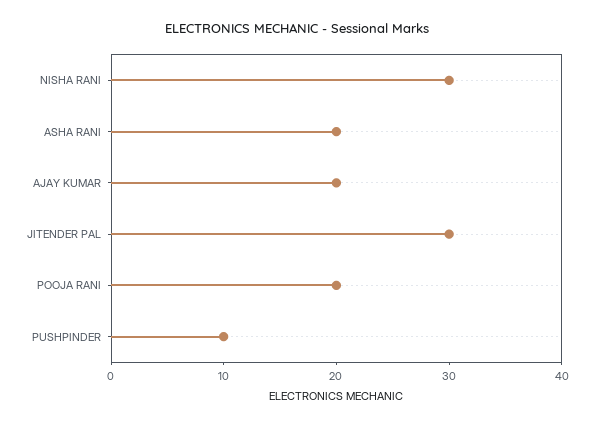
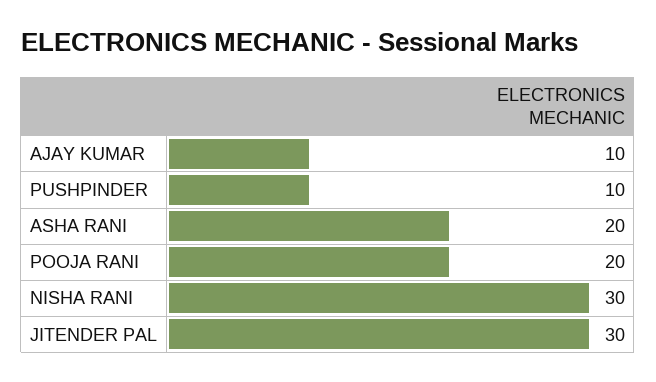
AJAY KUMAR: 20 -> 10

